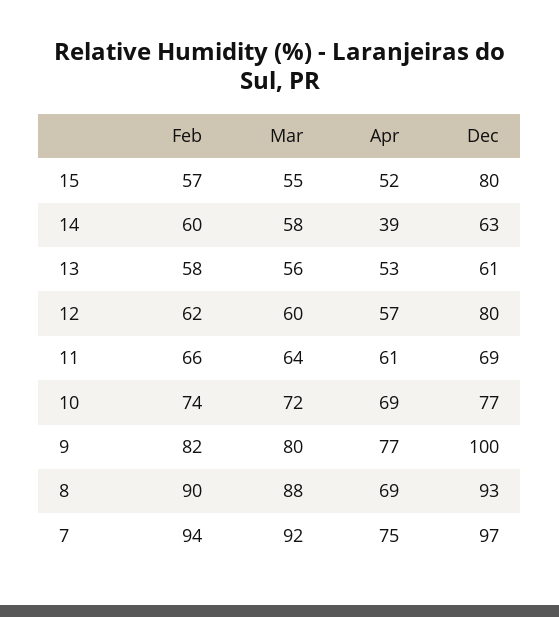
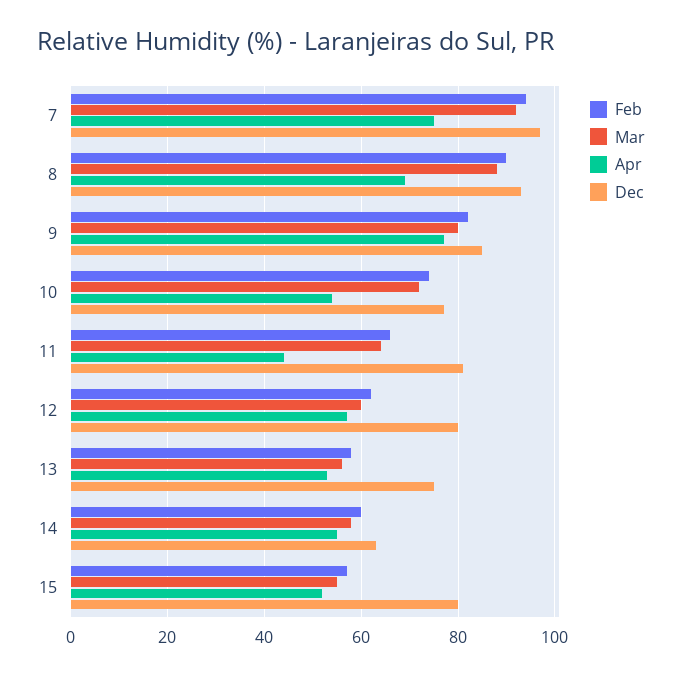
Apr, 14: 39 -> 55
Dec, 13: 61 -> 75
Apr, 11: 61 -> 45
Dec, 11: 69 -> 80
Apr, 10: 69 -> 55
Dec, 9: 100 -> 85

